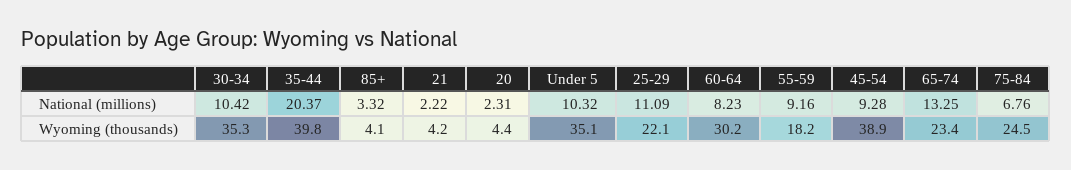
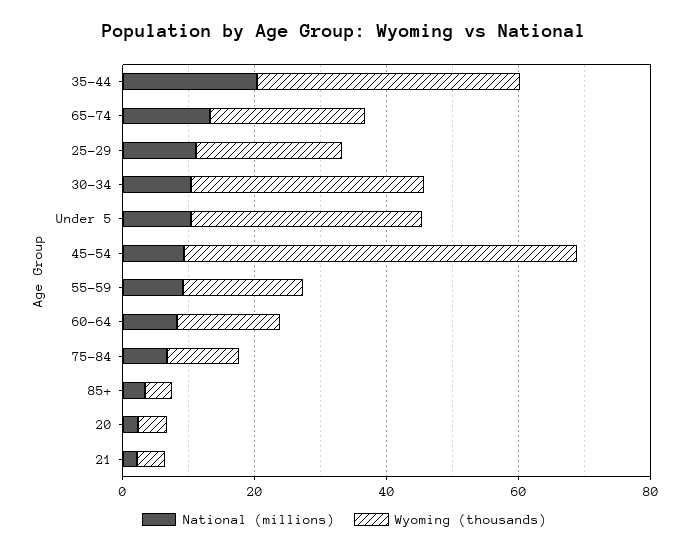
Wyoming (thousands), 60-64: 30.2 -> 15
Wyoming (thousands), 45-54: 38.9 -> 60
Wyoming (thousands), 75-84: 24.5 -> 10

